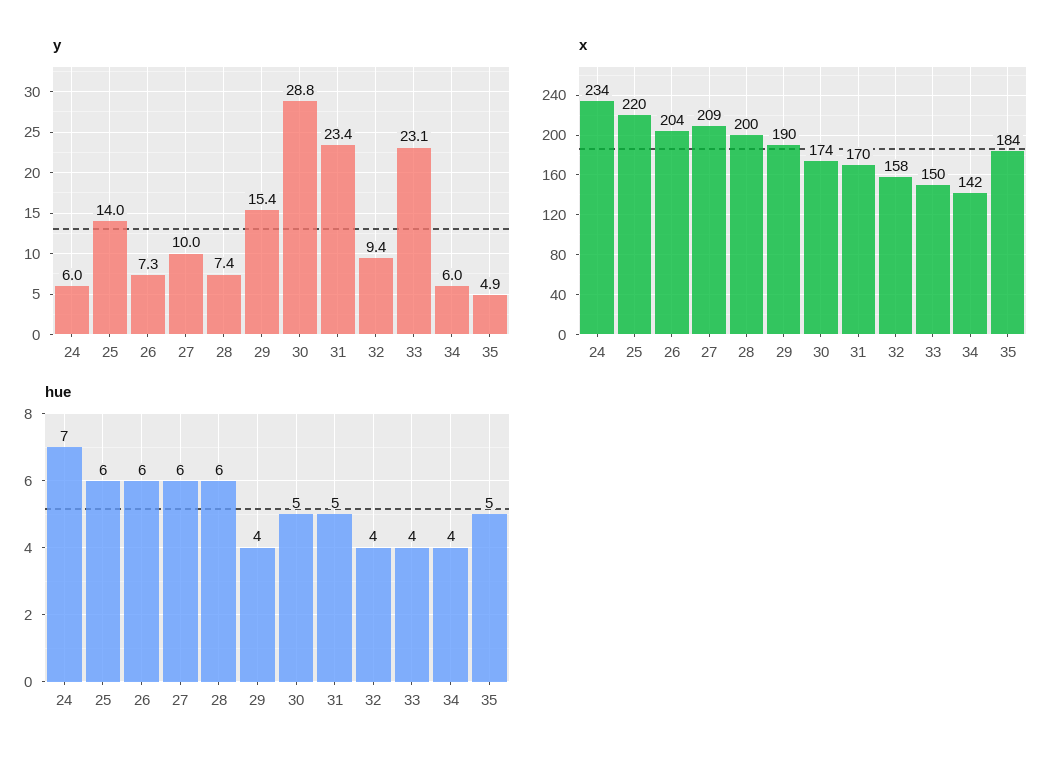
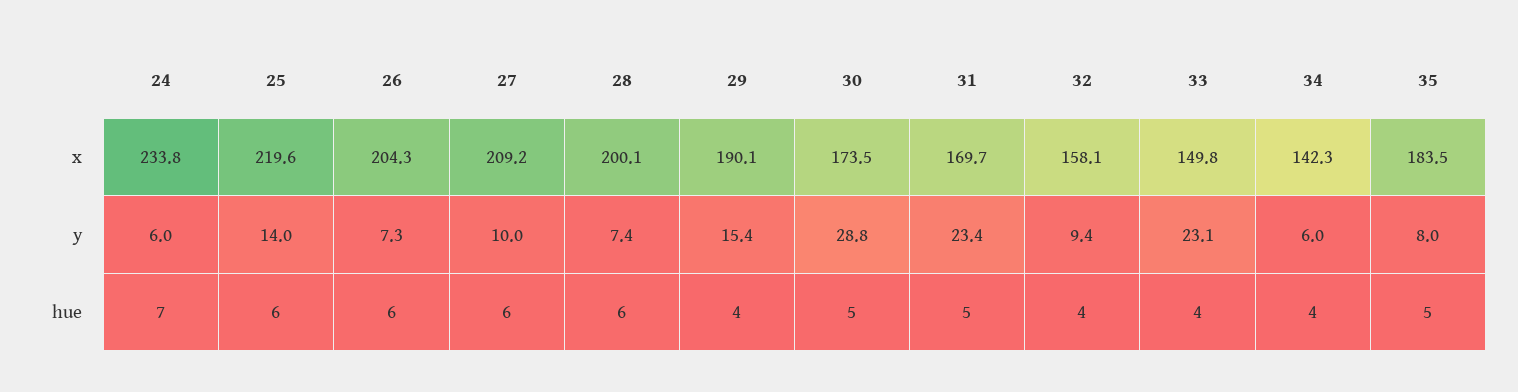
y, 35: 4.9 -> 8

